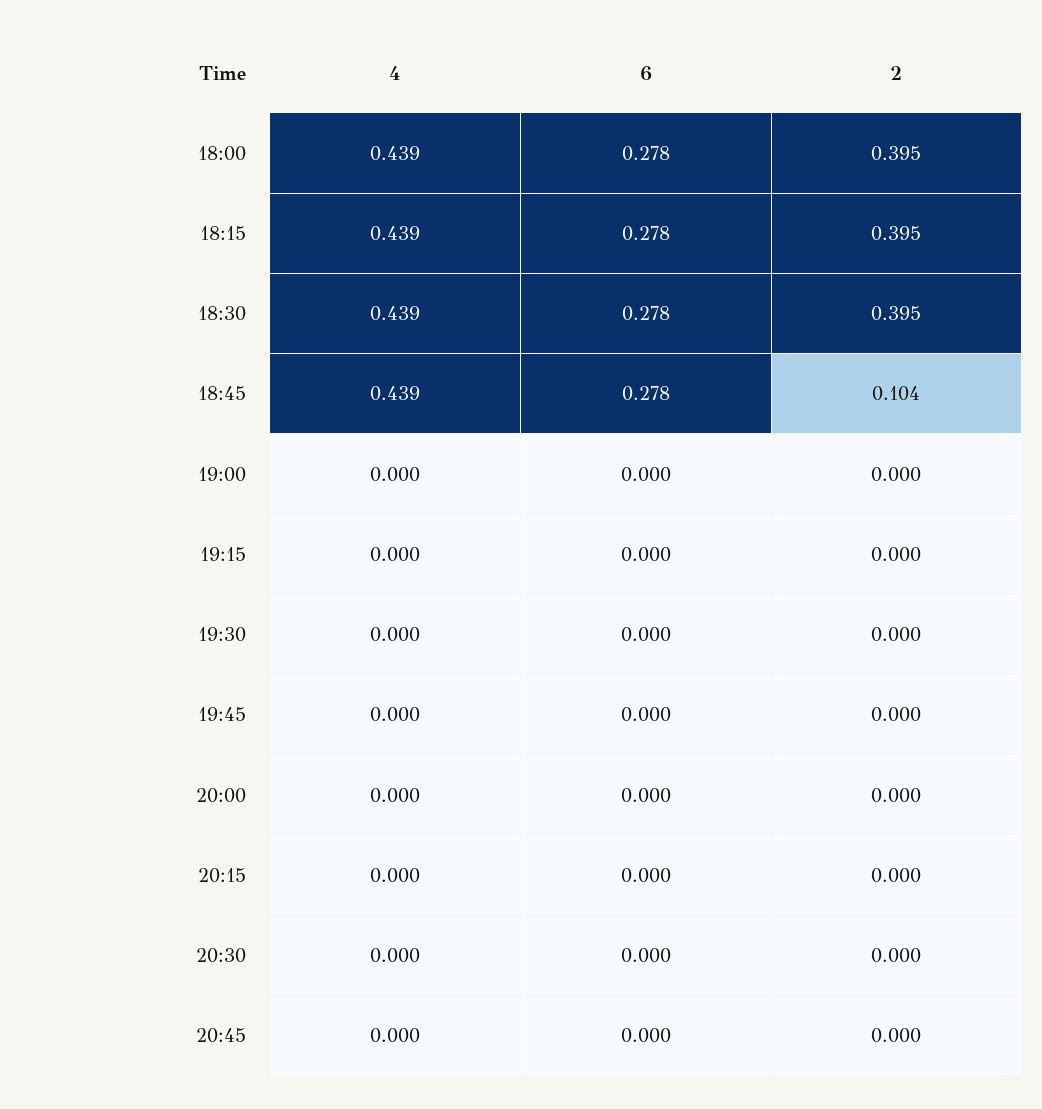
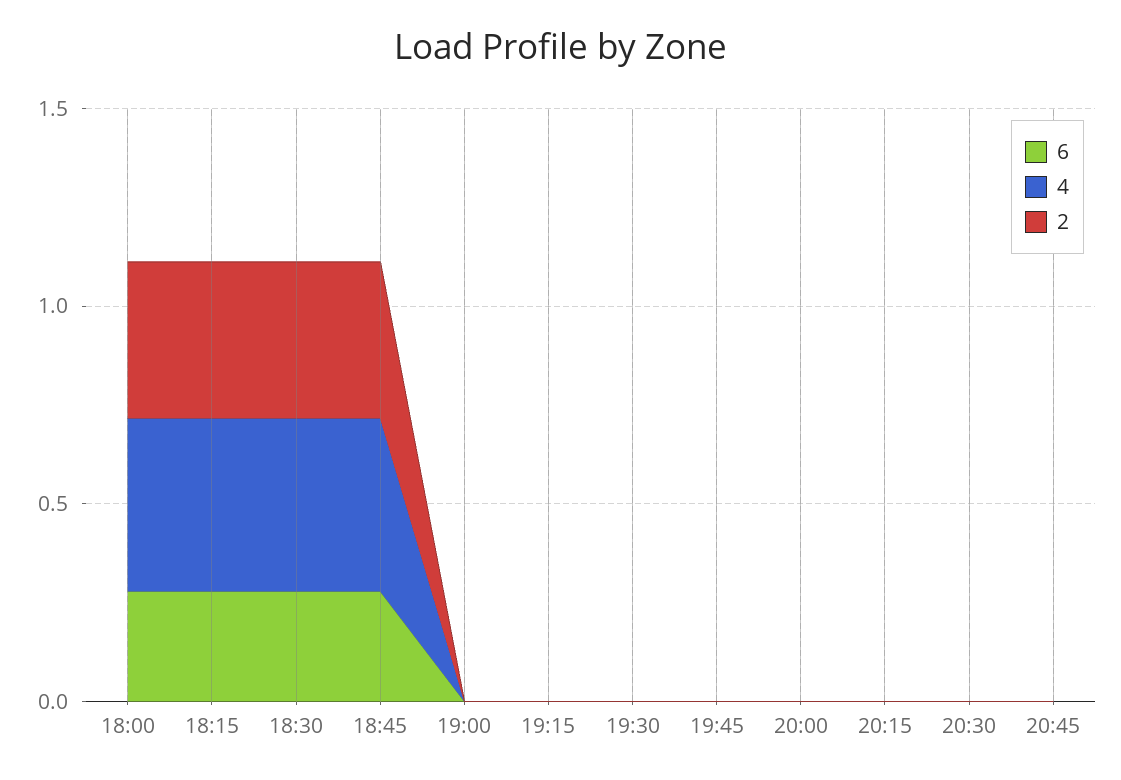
2, 18:45: 0.104 -> 0.4

